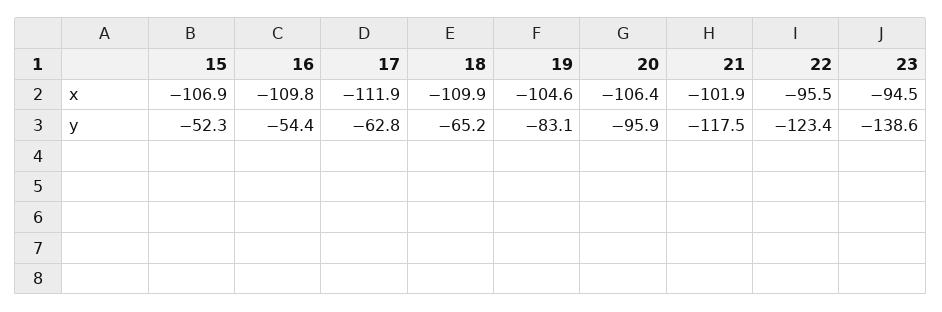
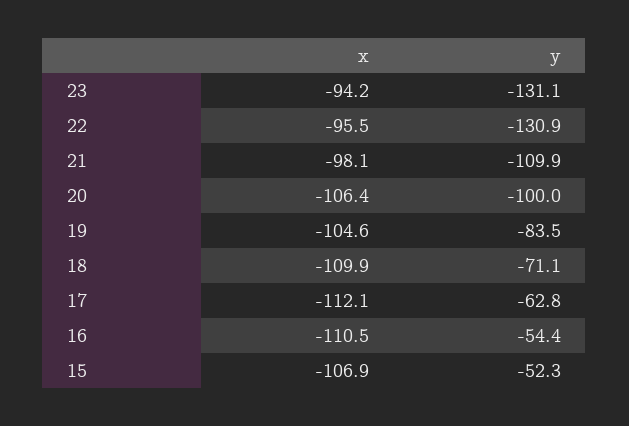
16, x: -109.8 -> -110.5
17, x: -111.9 -> -112.1
21, x: -101.9 -> -98.1
23, x: -94.5 -> -94.2
18, y: -65.2 -> -71.1
19, y: -83.1 -> -83.5
20, y: -95.9 -> -100
21, y: -117.5 -> -109.9
22, y: -123.4 -> -130.9
23, y: -138.6 -> -131.1

